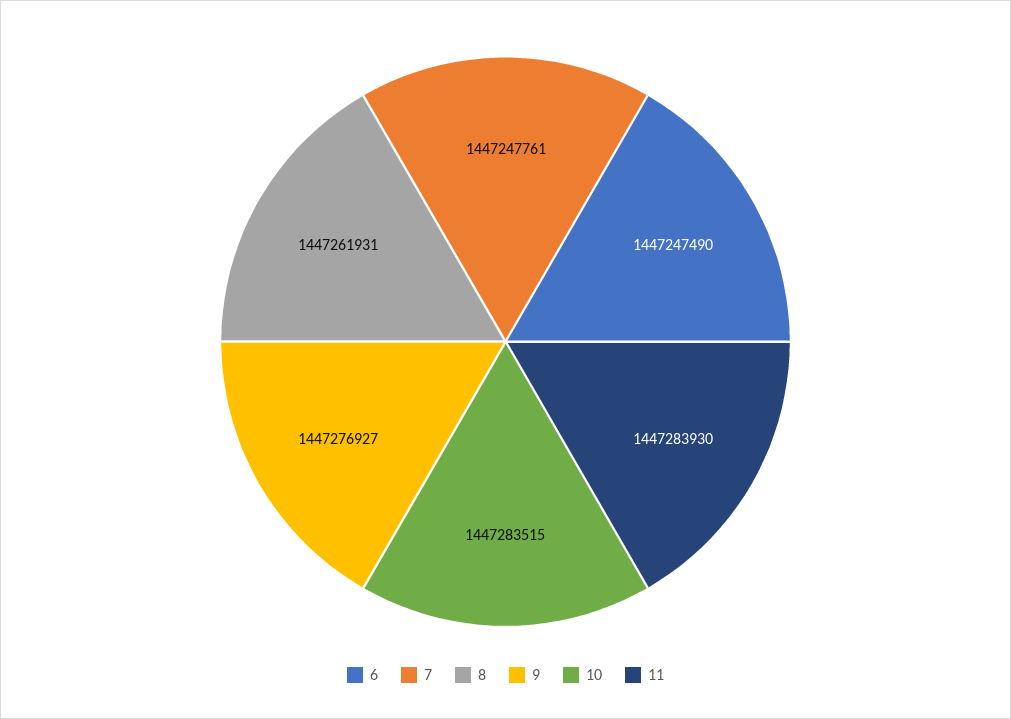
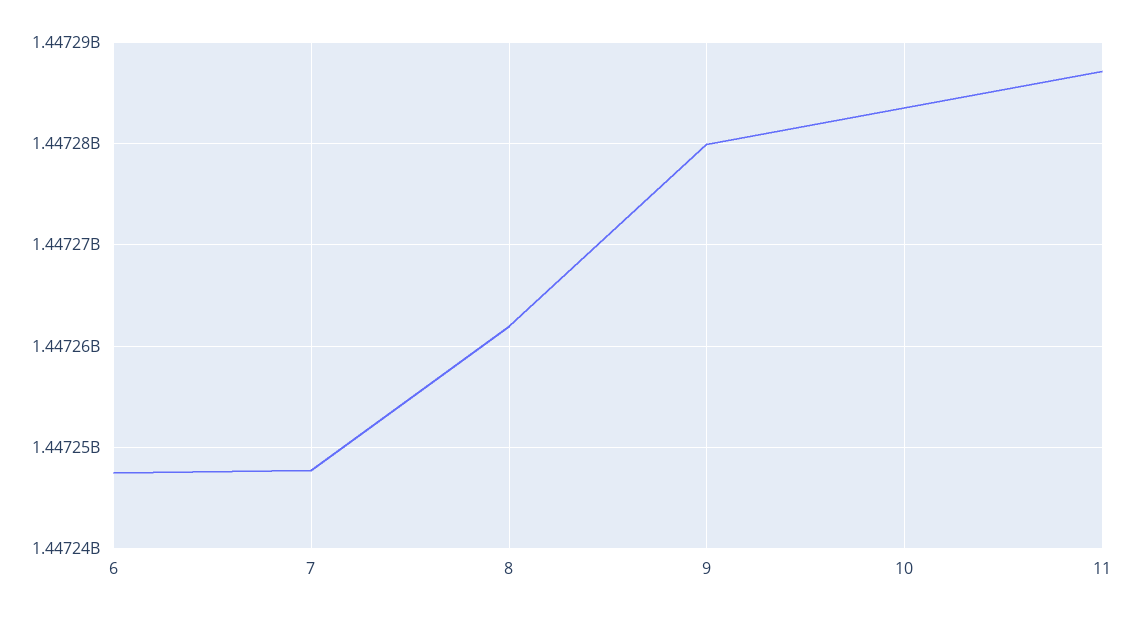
9: 1447276927 -> 1447280000
11: 1447283930 -> 1447287000

